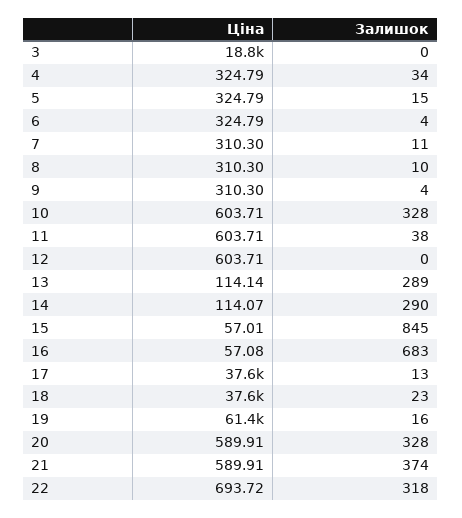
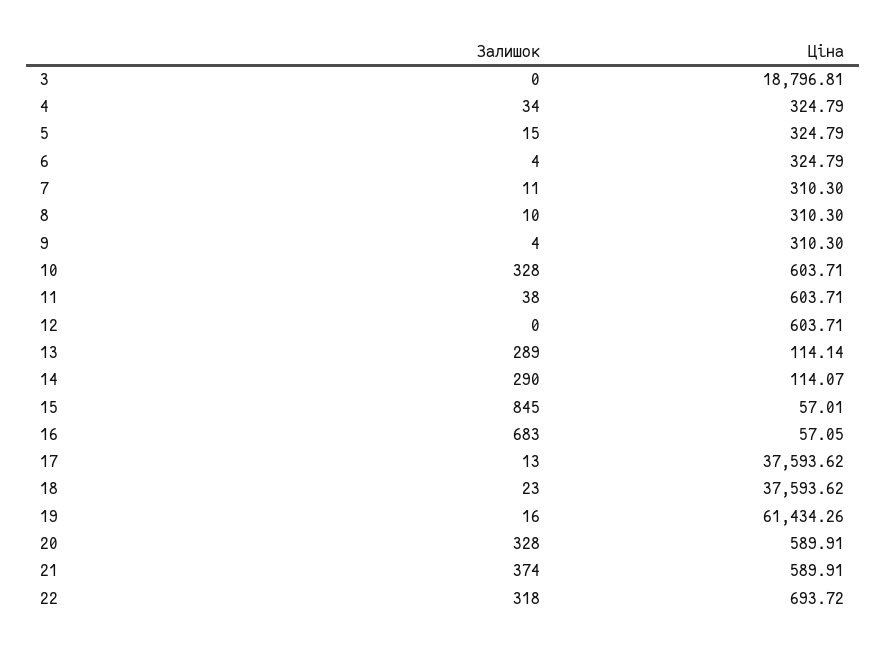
Ціна, 16: 57.08 -> 57.05

